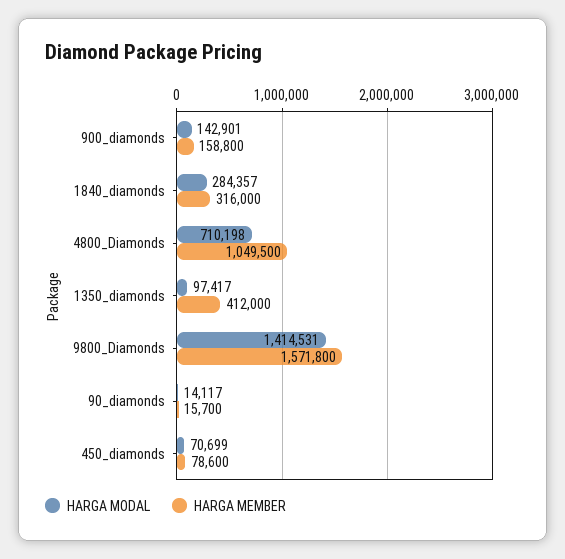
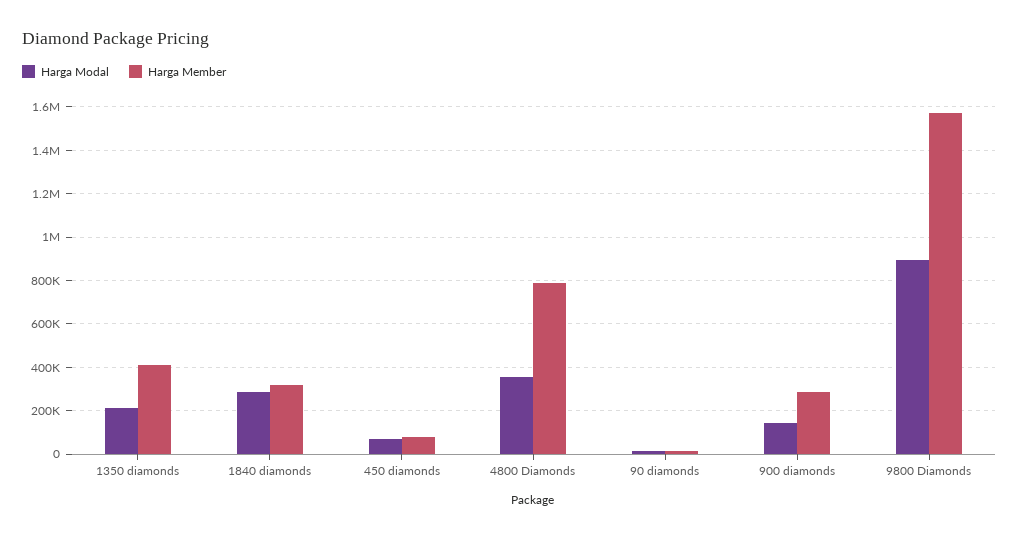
HARGA MEMBER, 900_diamonds: 158800 -> 300000
HARGA MODAL, 4800_Diamonds: 710198 -> 350000
HARGA MEMBER, 4800_Diamonds: 1049500 -> 800000
HARGA MODAL, 1350_diamonds: 97417 -> 200000
HARGA MODAL, 9800_Diamonds: 1414531 -> 900000

